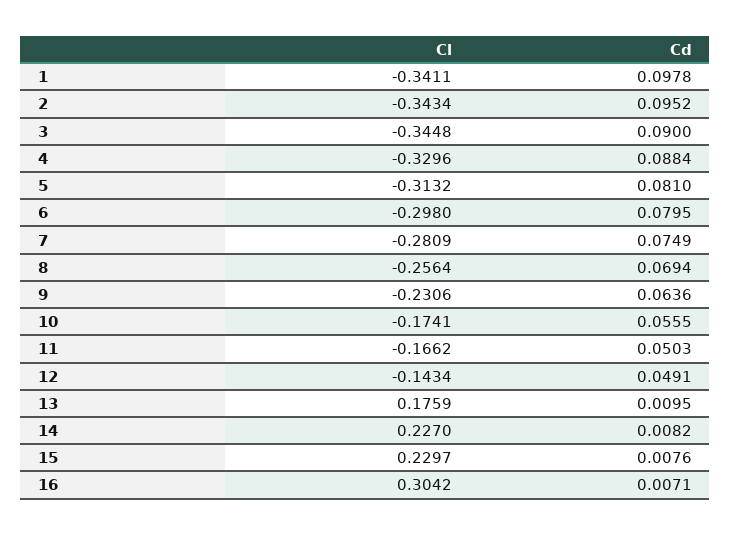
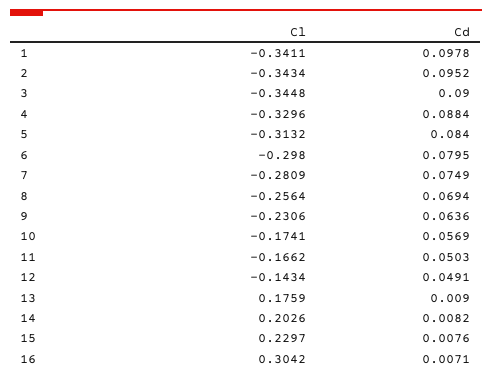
Cd, 5: 0.081 -> 0.084
Cd, 10: 0.0555 -> 0.0569
Cd, 13: 0.0095 -> 0.009
Cl, 14: 0.227 -> 0.2026

